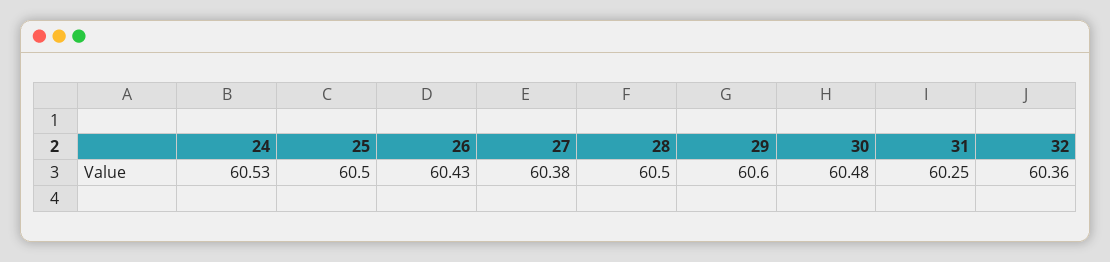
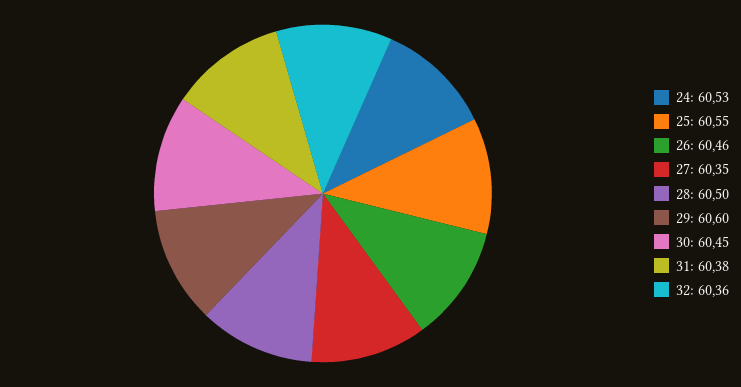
25: 60.5 -> 60.55
26: 60.43 -> 60.46
27: 60.38 -> 60.35
30: 60.48 -> 60.45
31: 60.25 -> 60.38

